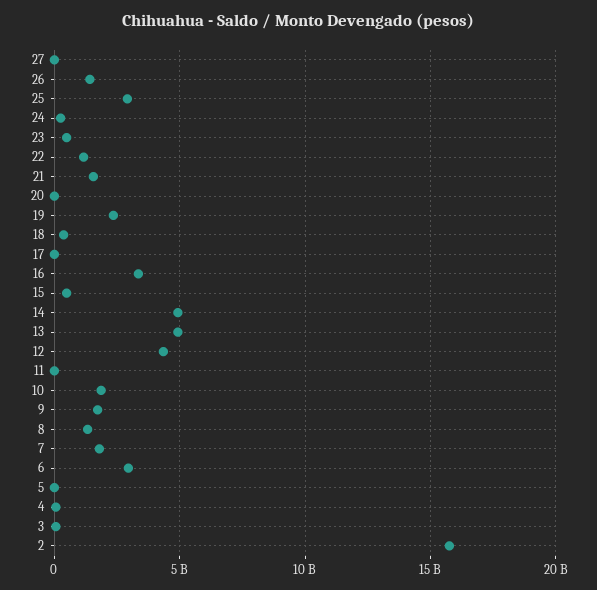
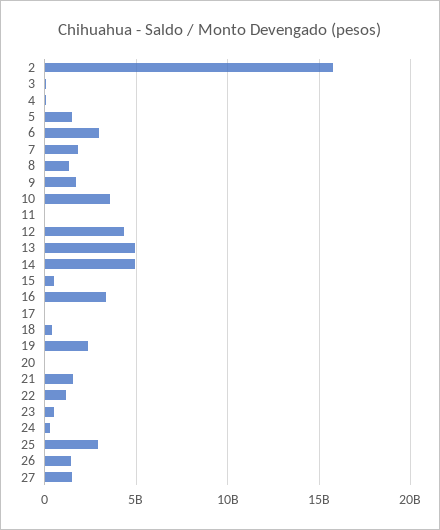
27: 0 -> 1500000000
10: 2000000000 -> 3500000000
5: 0 -> 1500000000

